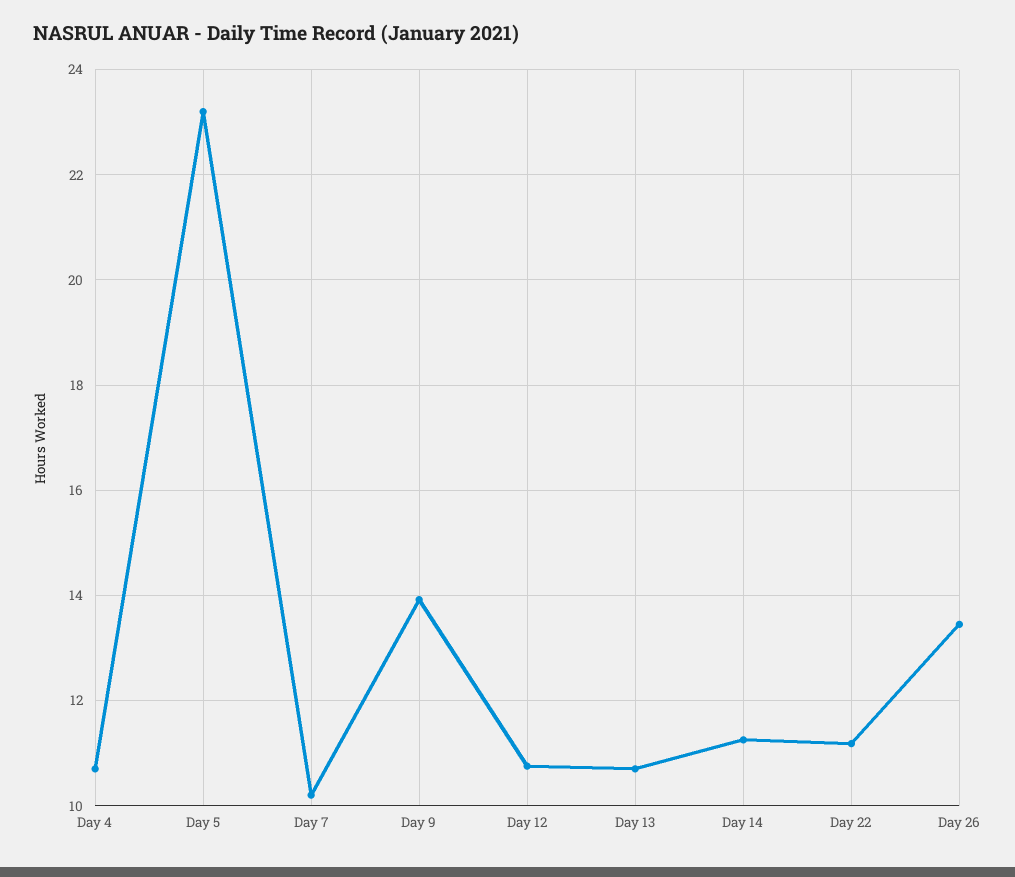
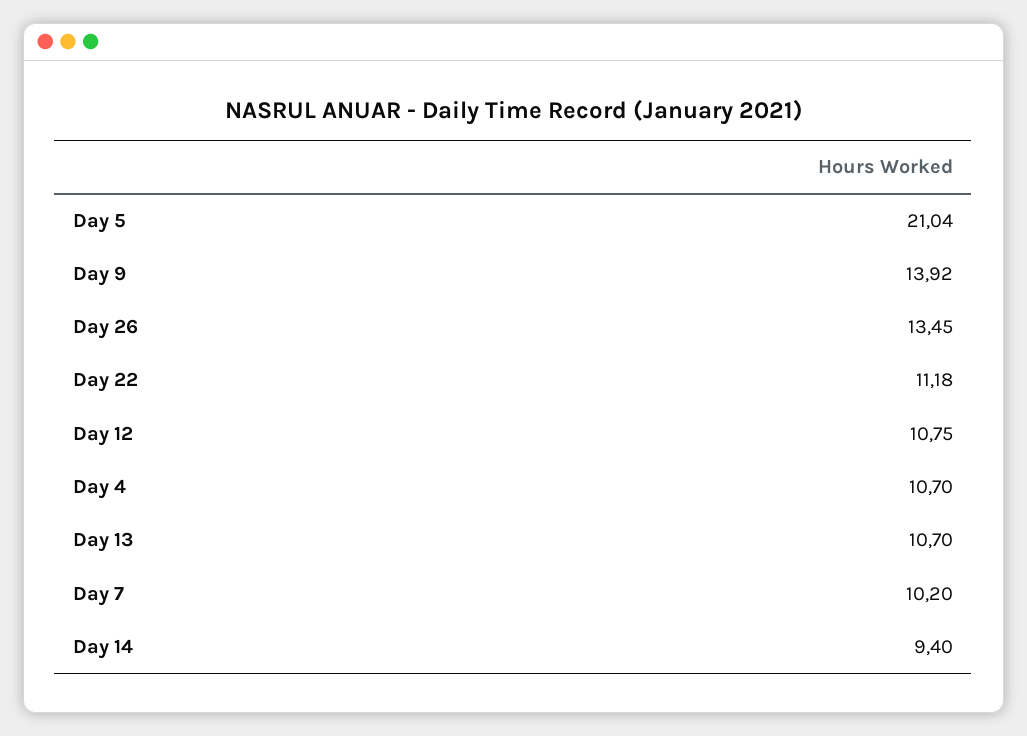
Day 5: 23.2 -> 21.04
Day 14: 11.2 -> 9.4

